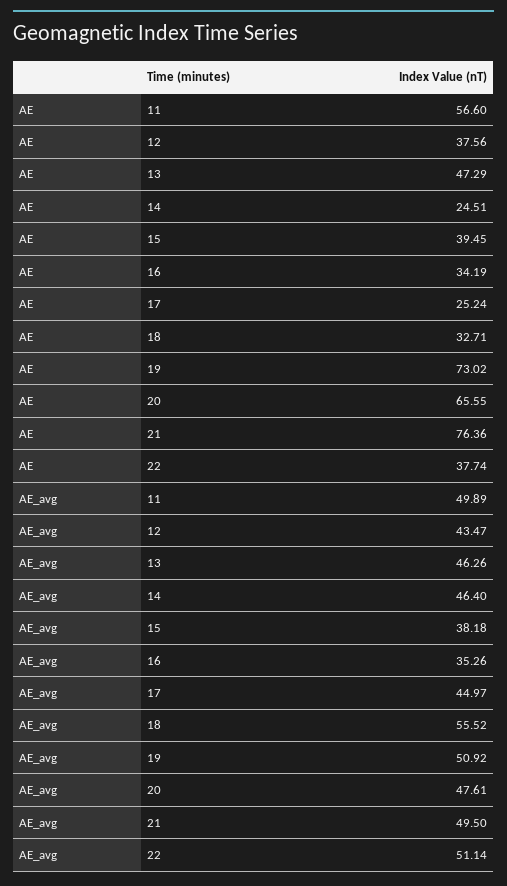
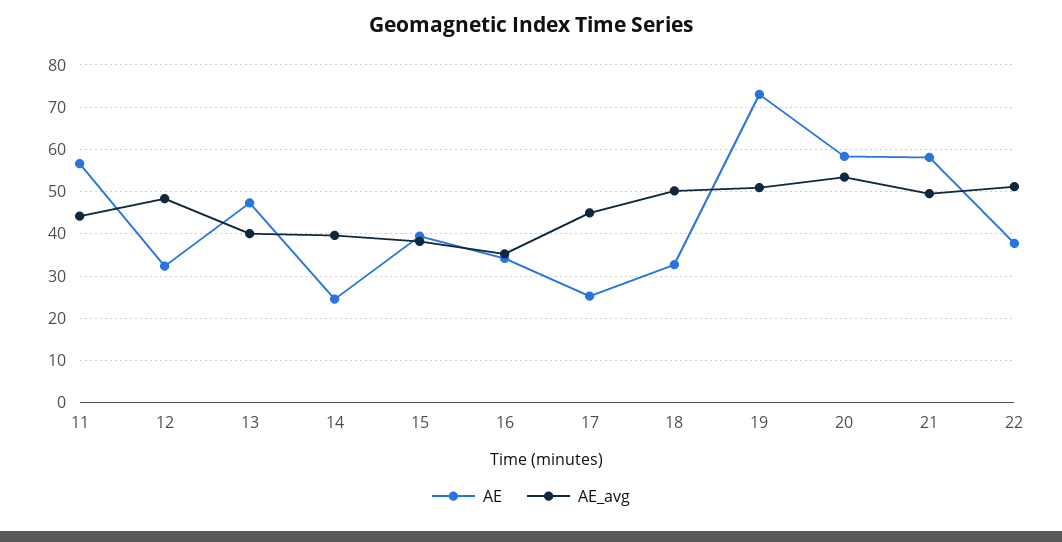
AE, 12: 37.56 -> 32
AE, 20: 65.55 -> 58
AE, 21: 76.36 -> 58
AE_avg, 11: 49.89 -> 44
AE_avg, 12: 43.47 -> 48
AE_avg, 13: 46.26 -> 40
AE_avg, 14: 46.4 -> 40
AE_avg, 18: 55.52 -> 50
AE_avg, 20: 47.61 -> 54

